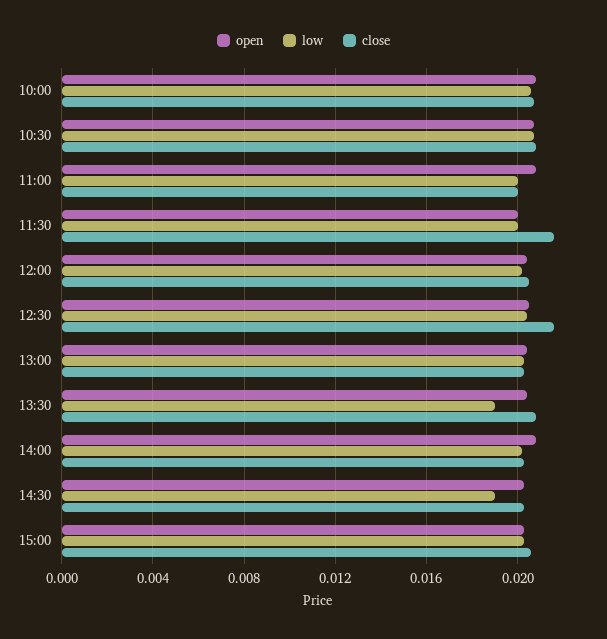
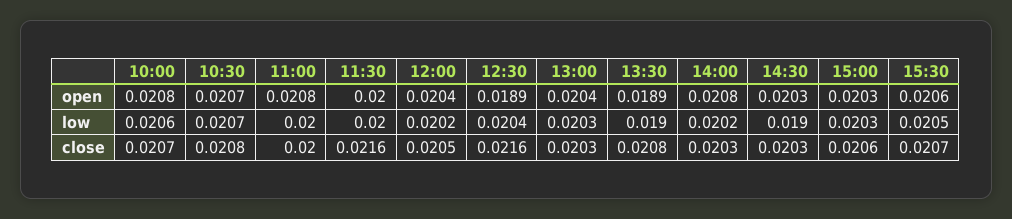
open, 12:30: 0.0205 -> 0.0189
open, 13:30: 0.0205 -> 0.0189
open, 15:30: none -> 0.0206
low, 15:30: none -> 0.0205
close, 15:30: none -> 0.0207

